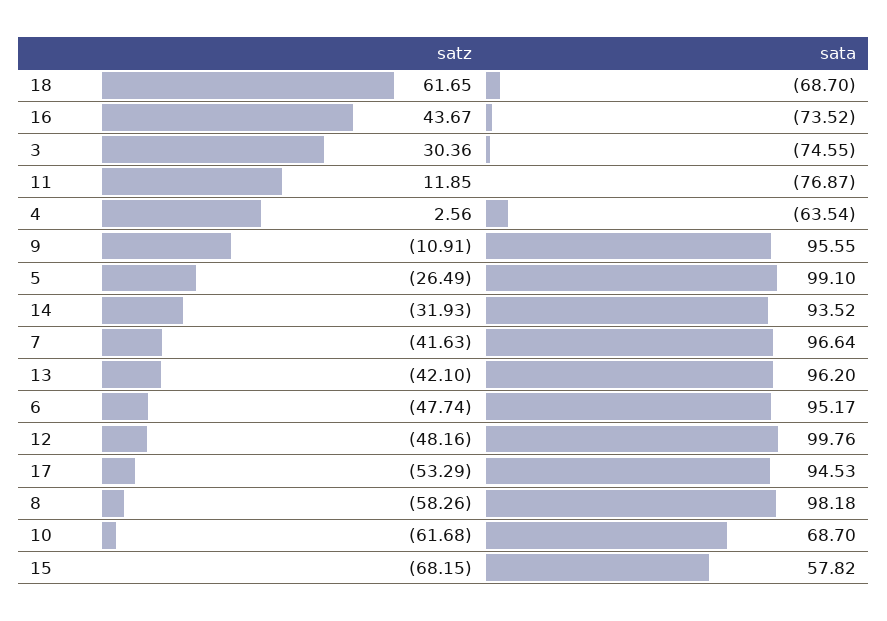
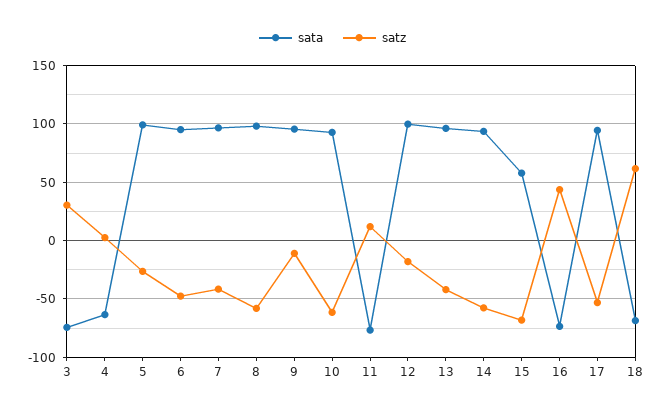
satz, 14: -31.93 -> -60
satz, 12: -48.16 -> -20
sata, 10: 68.7 -> 90

